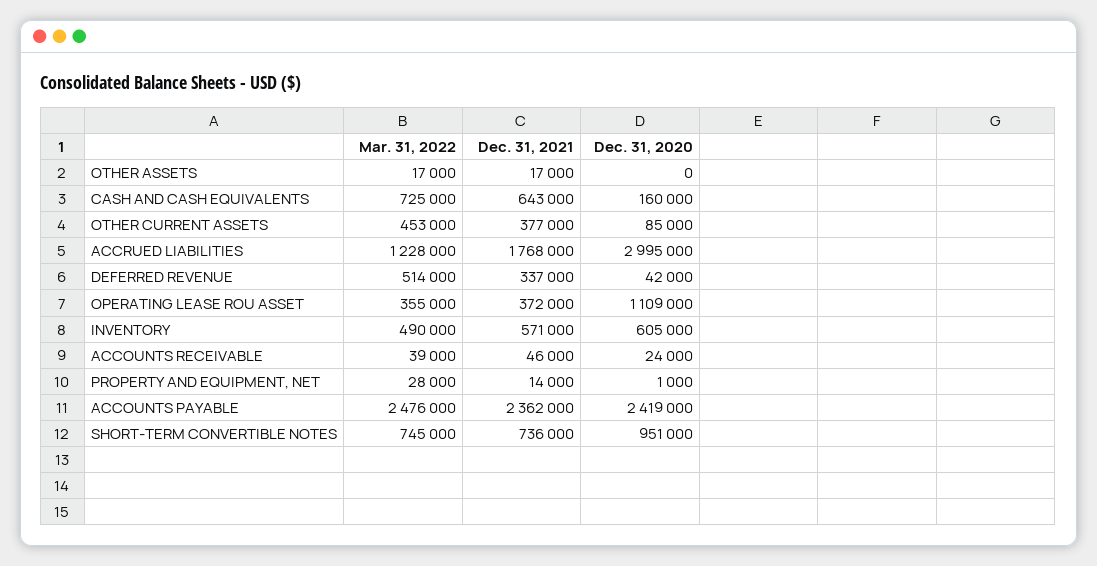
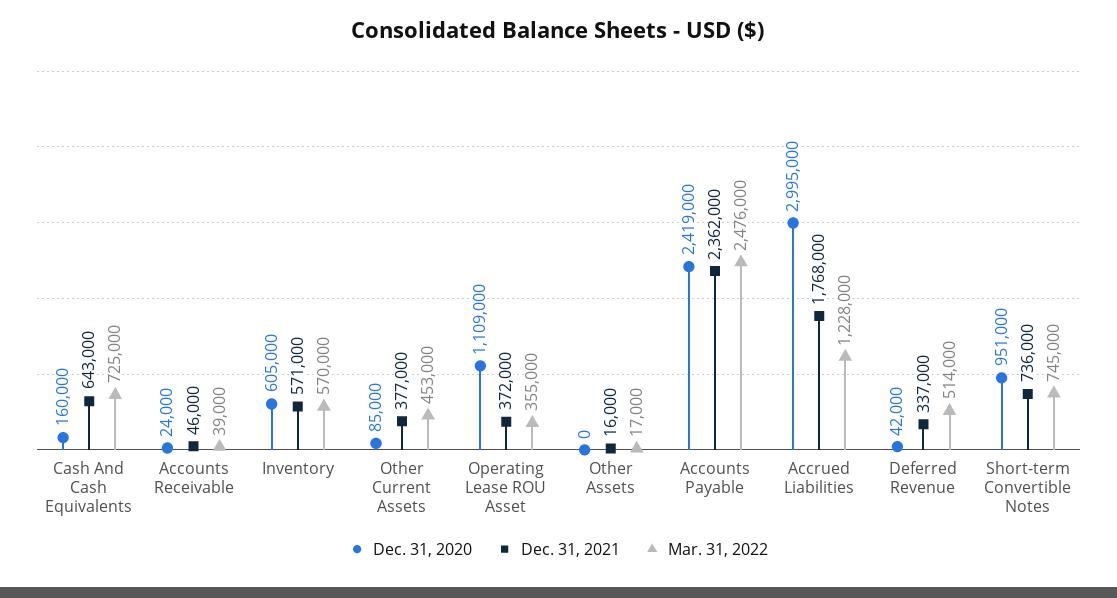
Dec. 31, 2021, OTHER ASSETS: 17000 -> 16000
Mar. 31, 2022, INVENTORY: 490000 -> 570000
Mar. 31, 2022, PROPERTY AND EQUIPMENT, NET: 28000 -> none
Dec. 31, 2021, PROPERTY AND EQUIPMENT, NET: 14000 -> none
Dec. 31, 2020, PROPERTY AND EQUIPMENT, NET: 1000 -> none

